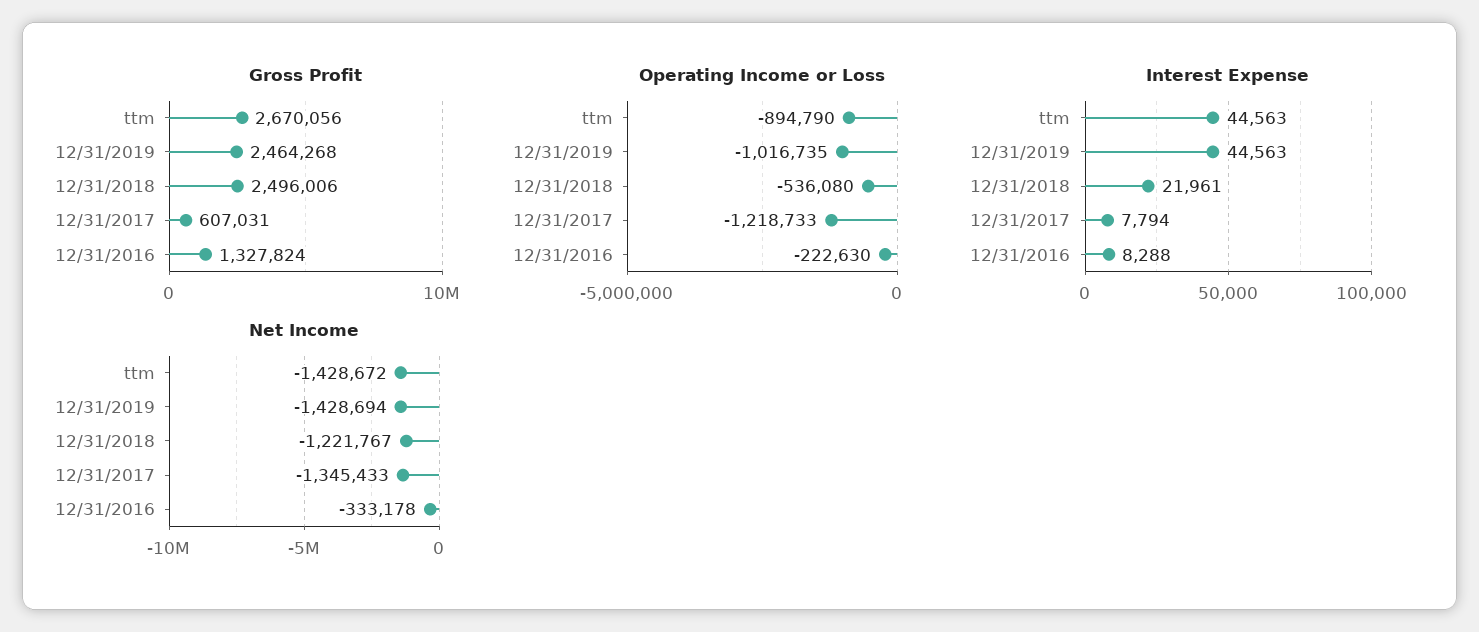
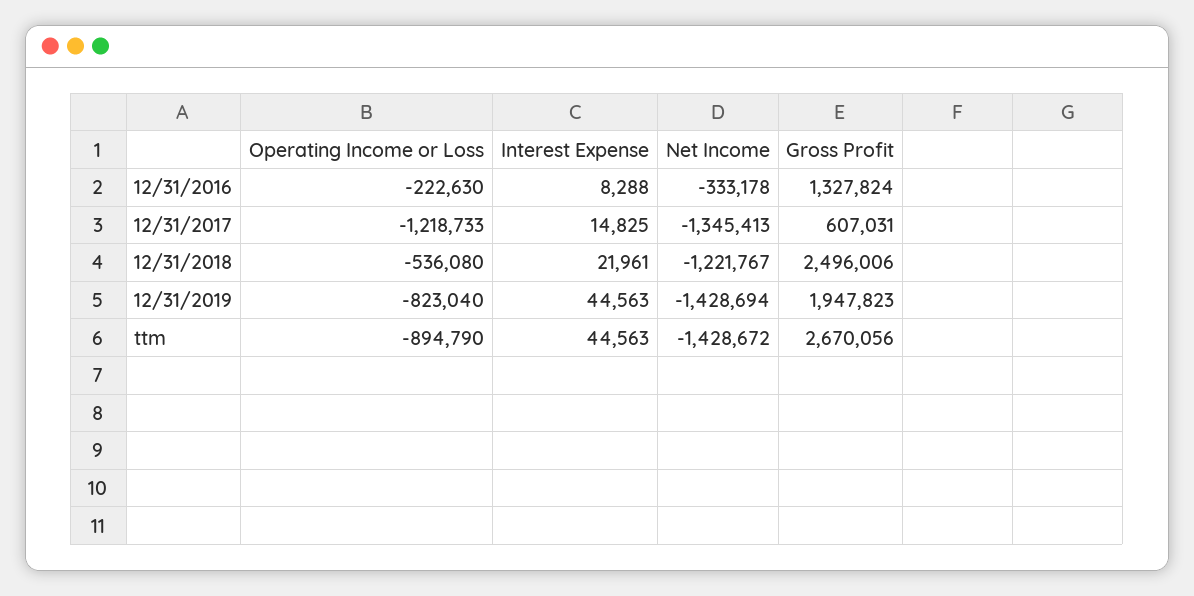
Gross Profit, 12/31/2019: 2464268 -> 1947823
Operating Income or Loss, 12/31/2019: -1016735 -> -823040
Interest Expense, 12/31/2017: 7794 -> 14825
Net Income, 12/31/2017: -1345433 -> -1345413

